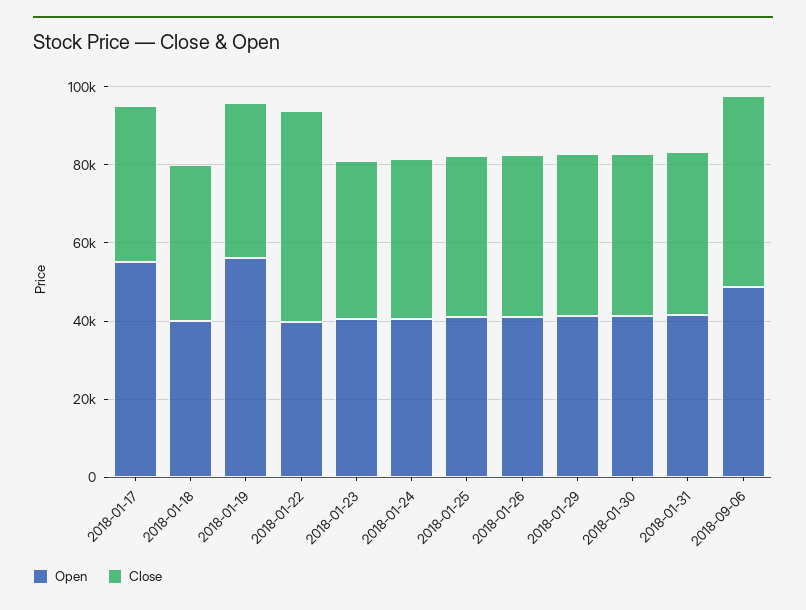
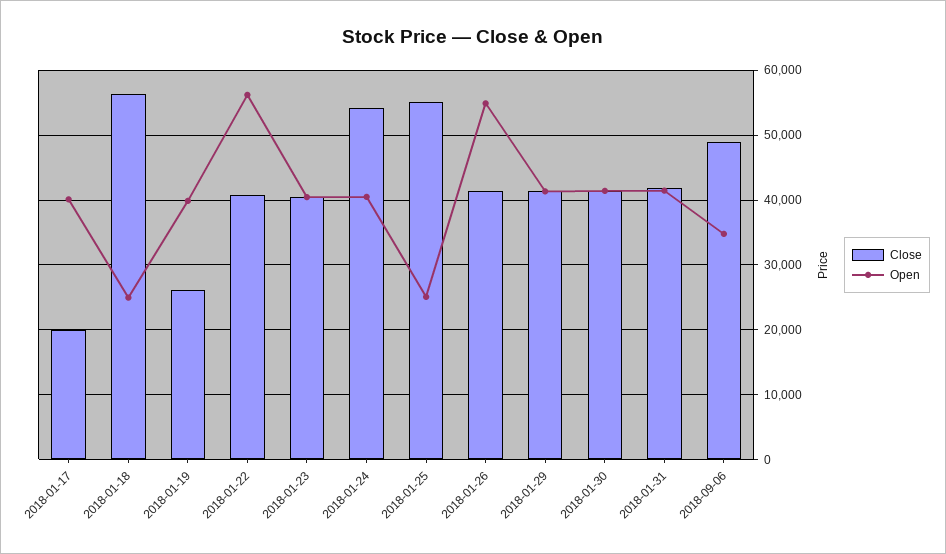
Open, 2018-01-17: 55000 -> 40000
Close, 2018-01-17: 40000 -> 20000
Open, 2018-01-18: 40000 -> 25000
Close, 2018-01-18: 40000 -> 56000
Open, 2018-01-19: 55000 -> 40000
Close, 2018-01-19: 40000 -> 26000
Open, 2018-01-22: 40000 -> 56000
Close, 2018-01-22: 55000 -> 41000
Close, 2018-01-24: 40000 -> 54000
Open, 2018-01-25: 40000 -> 25000
Close, 2018-01-25: 40000 -> 55000
Open, 2018-01-26: 40000 -> 55000
Open, 2018-09-06: 50000 -> 35000

